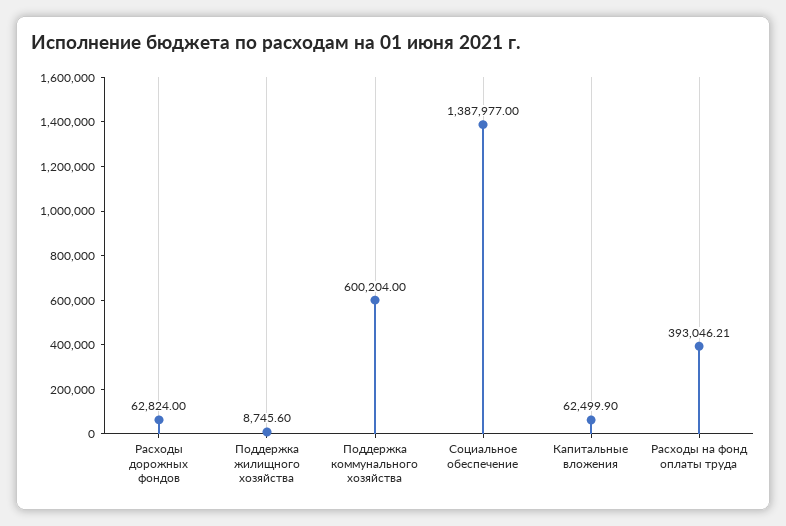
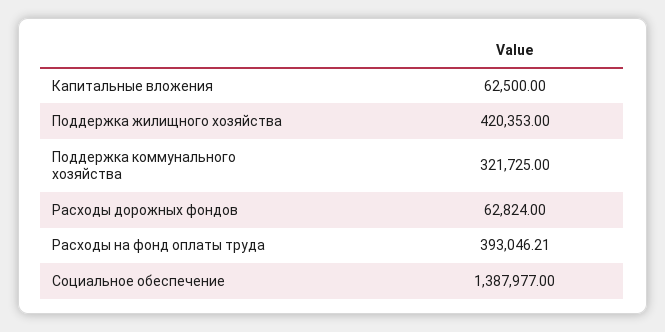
Поддержка жилищного хозяйства: 8745.6 -> 420353
Поддержка коммунального хозяйства: 600204 -> 321725
Капитальные вложения: 62499.9 -> 62500

